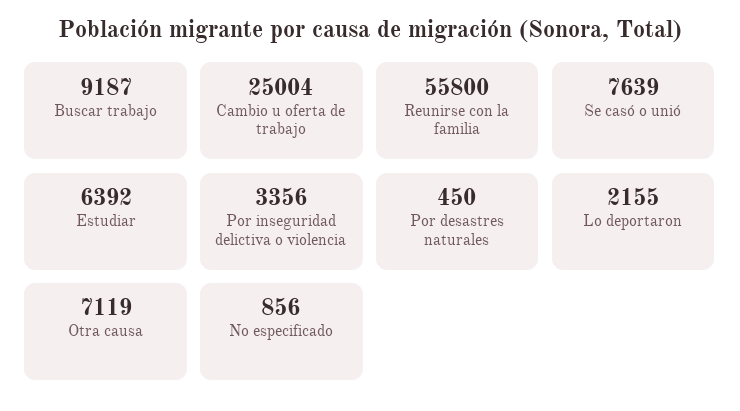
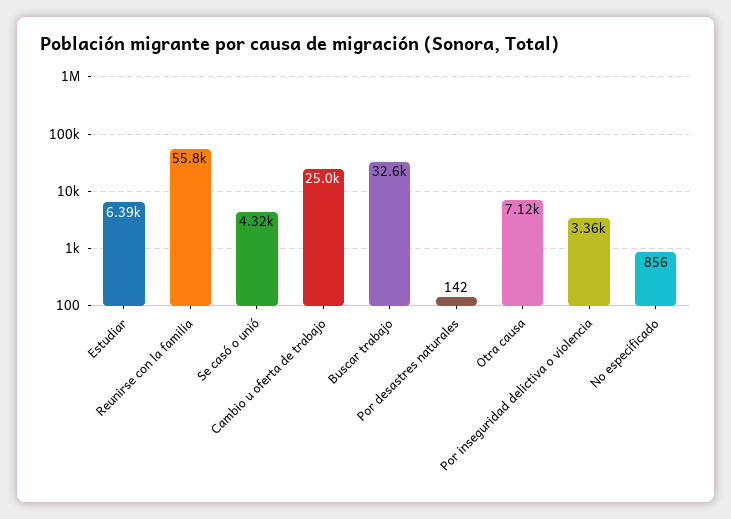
Buscar trabajo: 9187 -> 32600
Se casó o unió: 7639 -> 4320
Por desastres naturales: 450 -> 142
Lo deportaron: 2155 -> none

